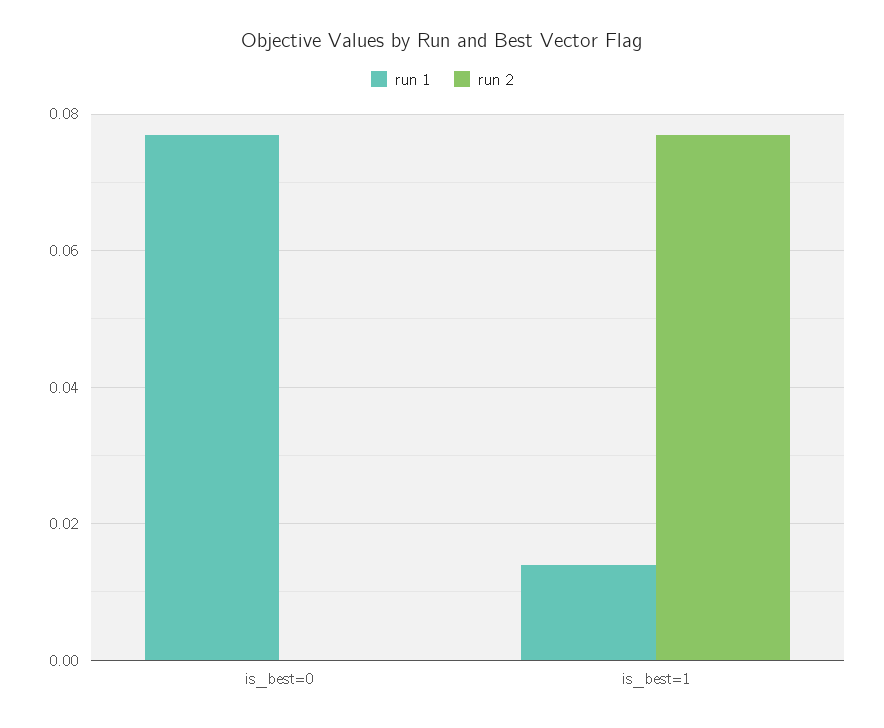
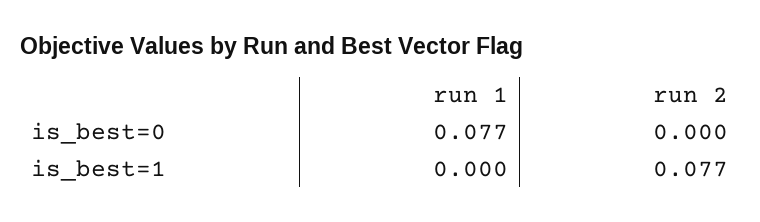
run 1, is_best=1: 0.015 -> 0

